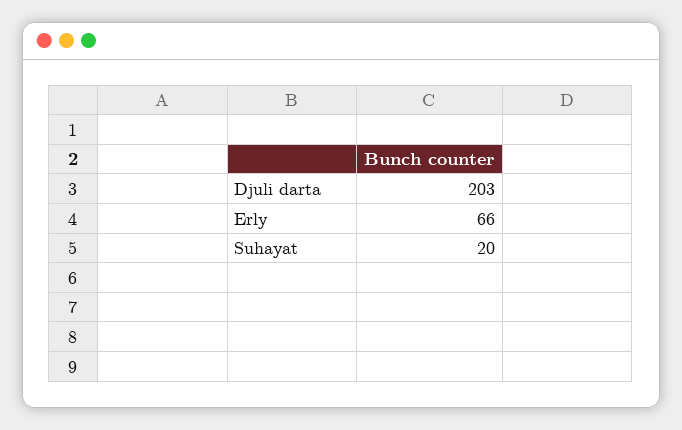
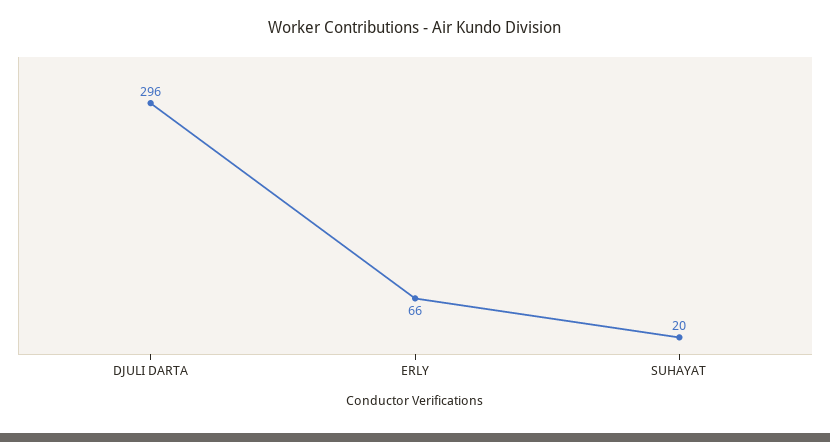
Djuli darta: 203 -> 296

